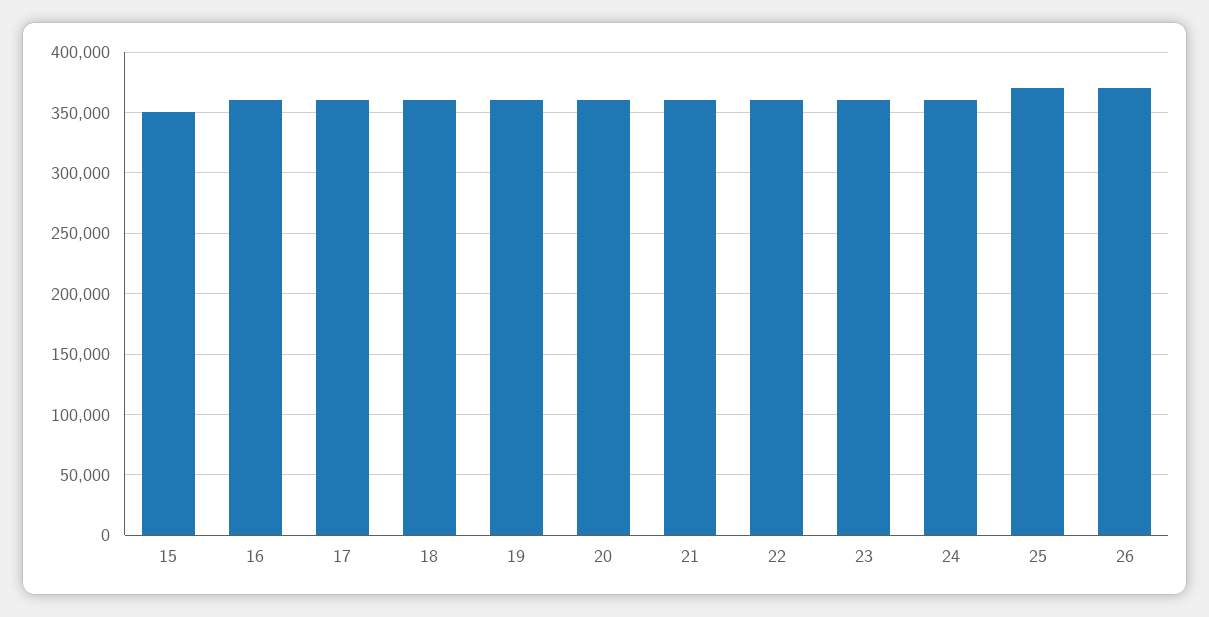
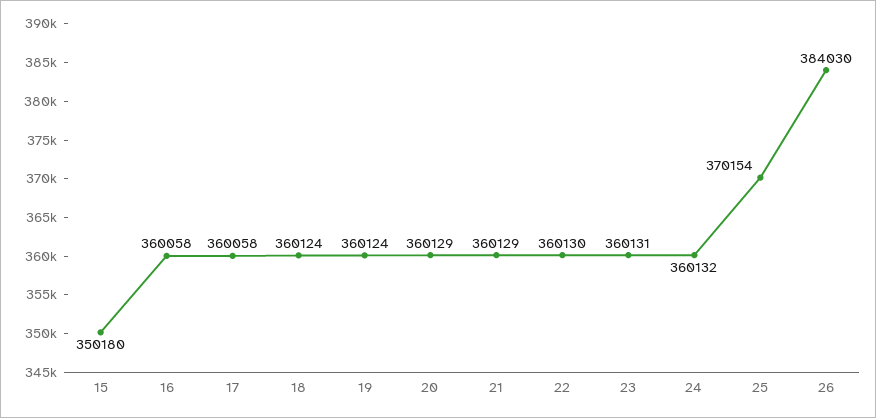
26: 370000 -> 384030

